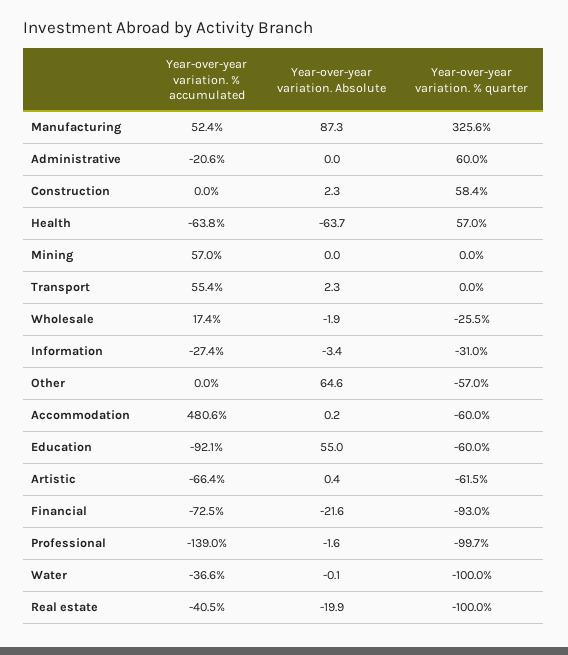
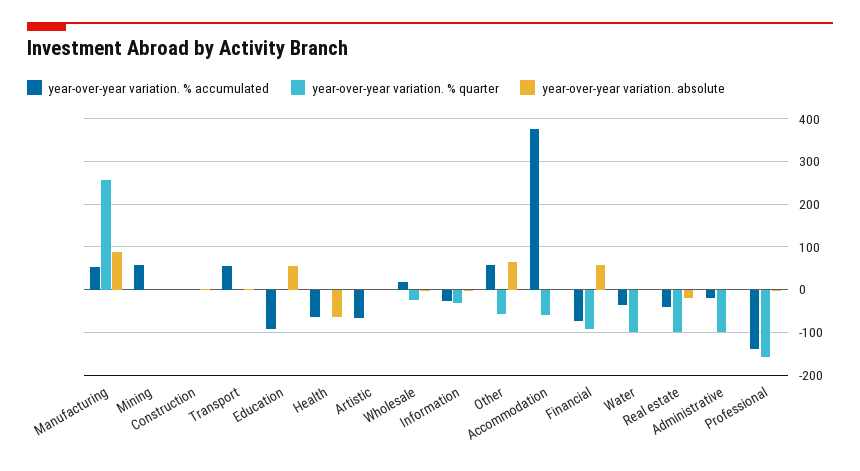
Year-over-year variation. % quarter, Manufacturing: 325.6 -> 260
Year-over-year variation. % quarter, Administrative: 60 -> -100
Year-over-year variation. % quarter, Construction: 58.4 -> 0
Year-over-year variation. % quarter, Health: 57 -> 0
Year-over-year variation. % accumulated, Other: 0 -> 60
Year-over-year variation. % accumulated, Accommodation: 480.6 -> 380
Year-over-year variation. % quarter, Education: -60 -> 0
Year-over-year variation. % quarter, Artistic: -61.5 -> 0
Year-over-year variation. Absolute, Financial: -21.6 -> 60
Year-over-year variation. % quarter, Professional: -99.7 -> -160

